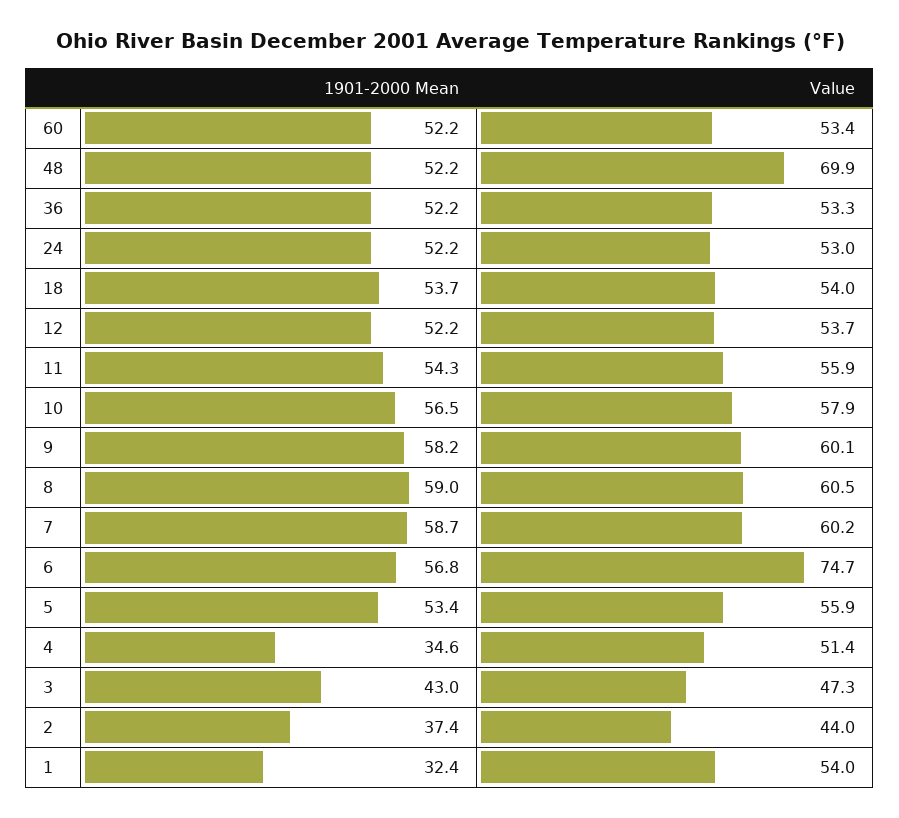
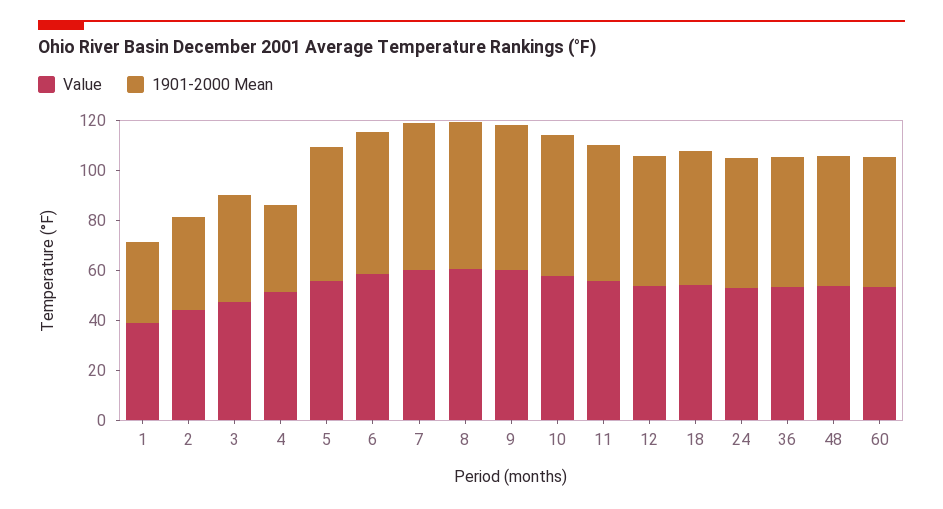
Value, 48: 69.9 -> 55
Value, 6: 74.7 -> 60
Value, 1: 54 -> 40

